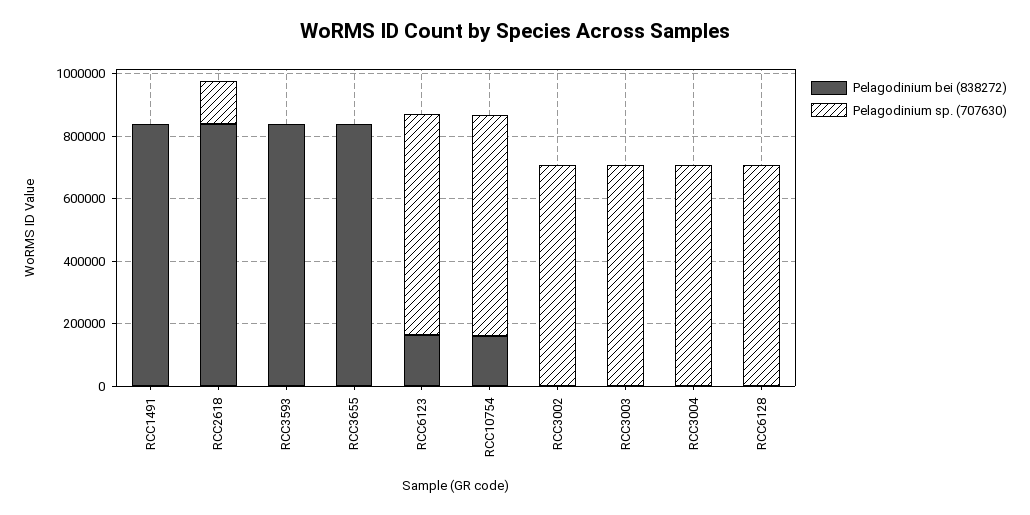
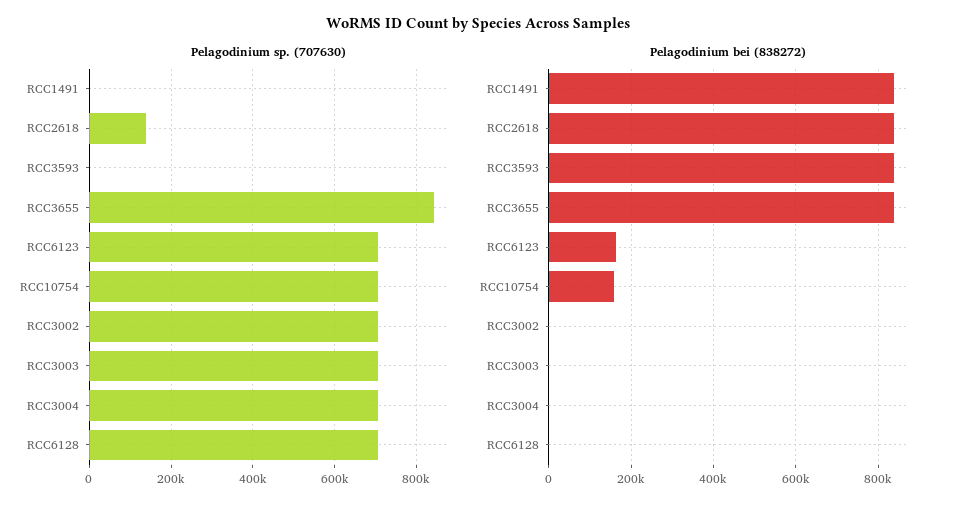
Pelagodinium sp. (707630), RCC3655: 0 -> 840000

